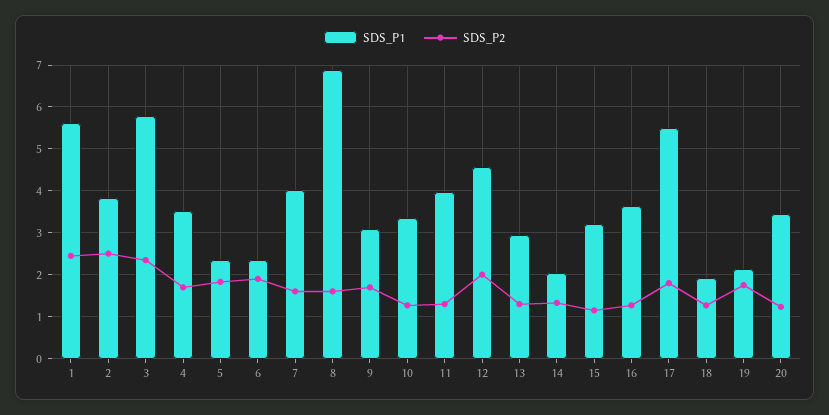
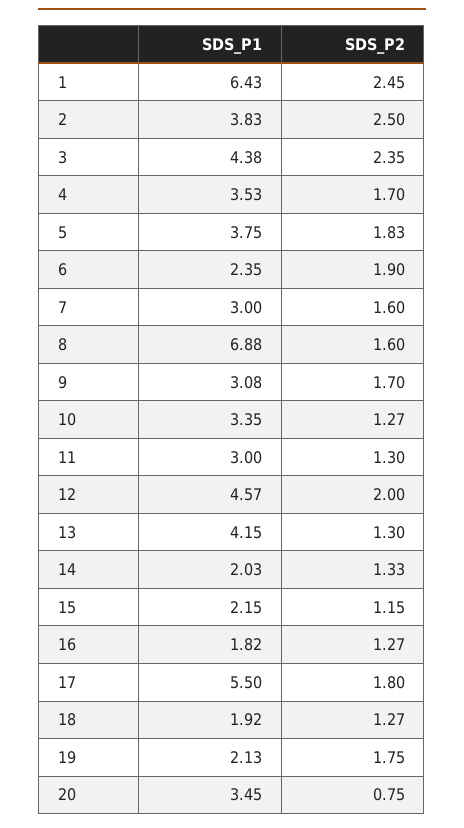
SDS_P1, 1: 5.6 -> 6.43
SDS_P1, 3: 5.8 -> 4.38
SDS_P1, 5: 2.4 -> 3.75
SDS_P1, 7: 4 -> 3
SDS_P1, 11: 4 -> 3
SDS_P1, 13: 3 -> 4.15
SDS_P1, 15: 3.2 -> 2.15
SDS_P1, 16: 3.6 -> 1.82
SDS_P2, 20: 1.2 -> 0.75

